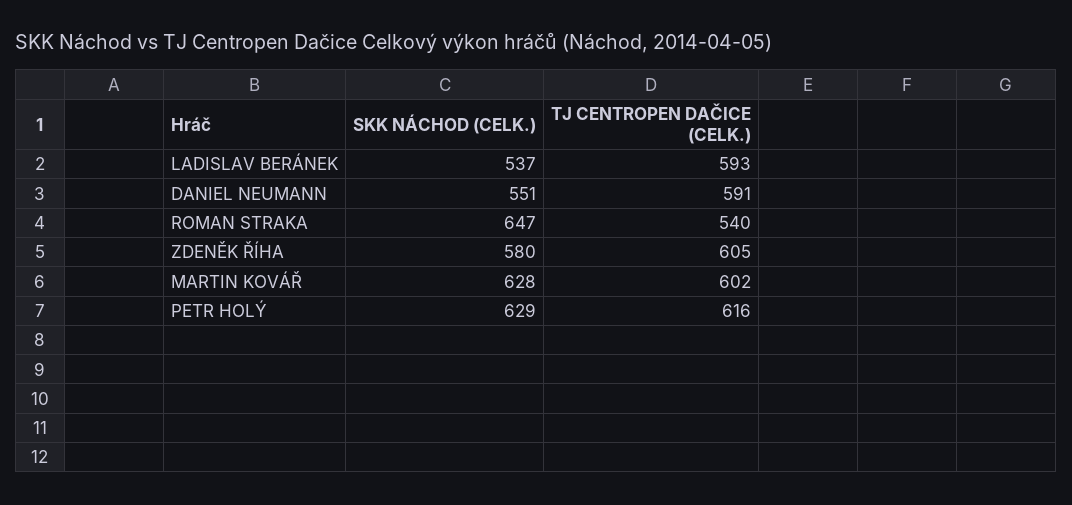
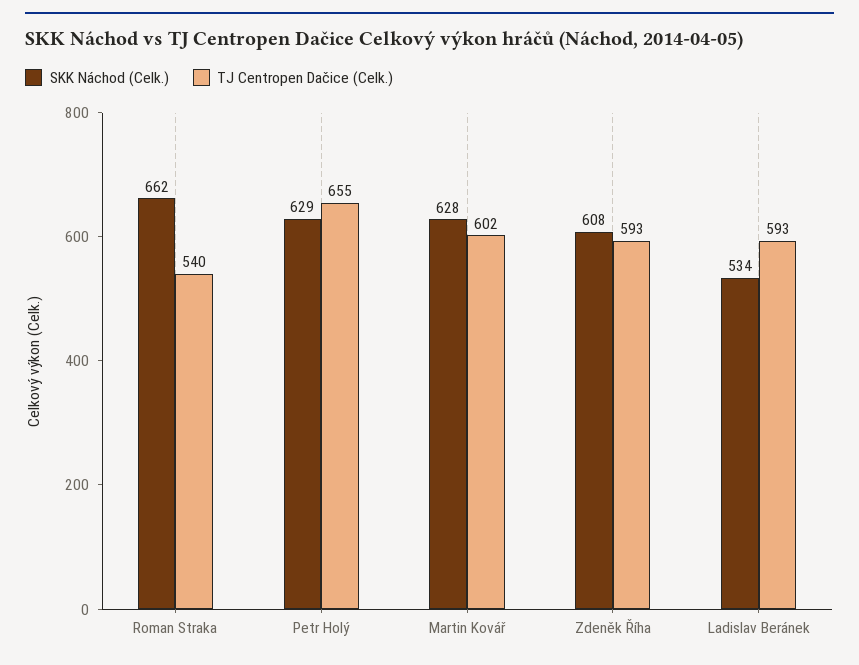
SKK NÁCHOD (CELK.), LADISLAV BERÁNEK: 537 -> 534
SKK NÁCHOD (CELK.), DANIEL NEUMANN: 551 -> none
TJ CENTROPEN DAČICE (CELK.), DANIEL NEUMANN: 591 -> none
SKK NÁCHOD (CELK.), ROMAN STRAKA: 647 -> 662
SKK NÁCHOD (CELK.), ZDENĚK ŘÍHA: 580 -> 608
TJ CENTROPEN DAČICE (CELK.), ZDENĚK ŘÍHA: 605 -> 593
TJ CENTROPEN DAČICE (CELK.), PETR HOLÝ: 616 -> 655

